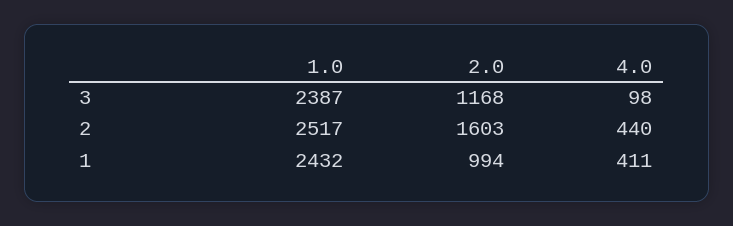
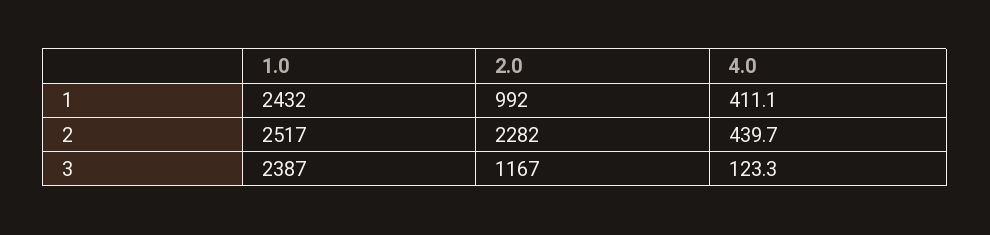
2.0, 3: 1168 -> 1167
4.0, 3: 98 -> 123.3
2.0, 2: 1603 -> 2282
2.0, 1: 994 -> 992

